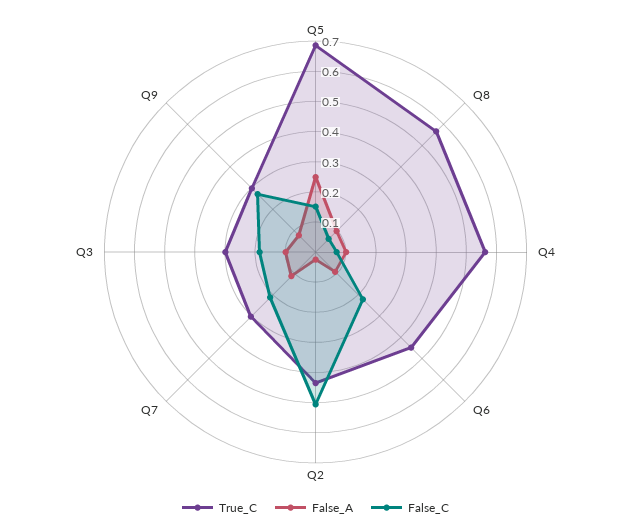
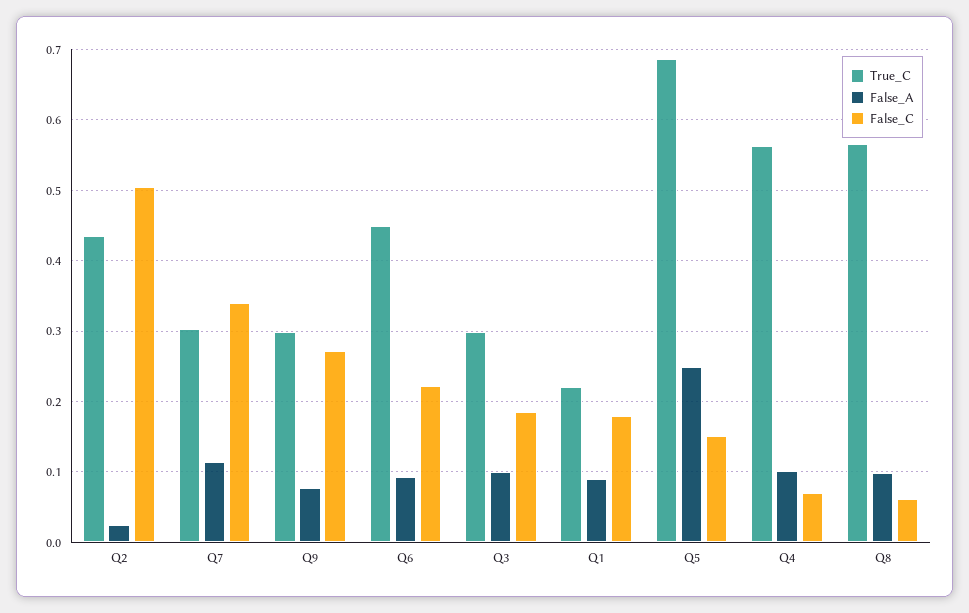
False_C, Q7: 0.2 -> 0.34
True_C, Q1: none -> 0.22
False_A, Q1: none -> 0.09
False_C, Q1: none -> 0.18

